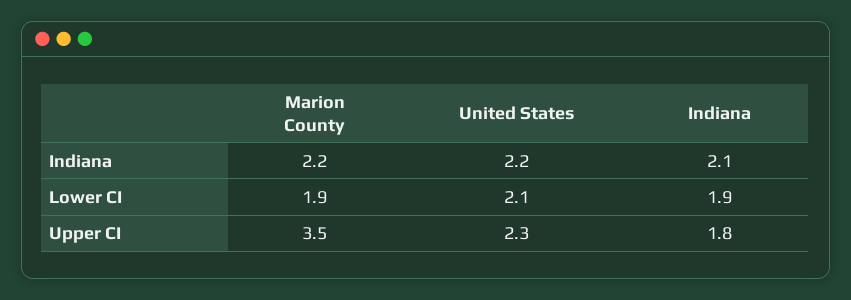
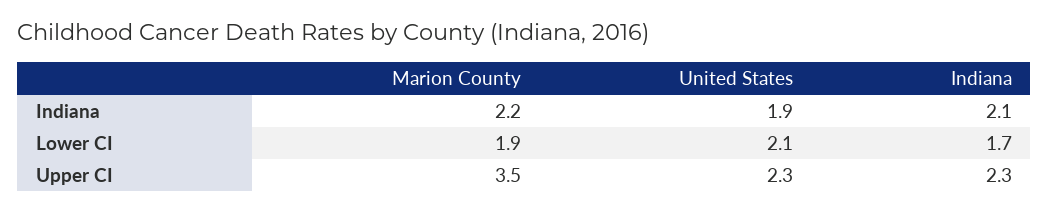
United States, Indiana: 2.2 -> 1.9
Indiana, Lower CI: 1.9 -> 1.7
Indiana, Upper CI: 1.8 -> 2.3

